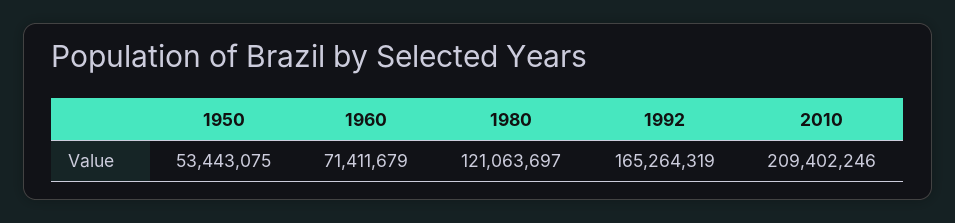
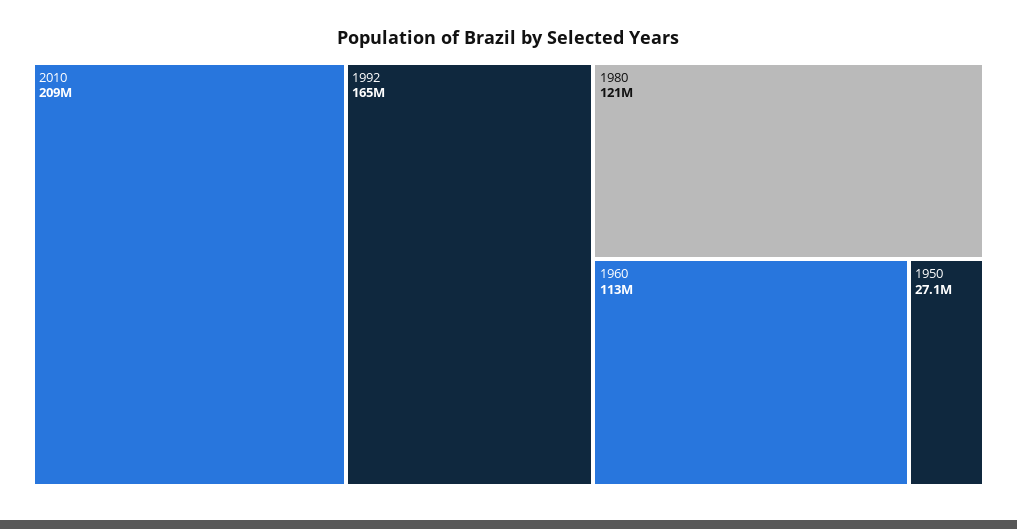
1950: 53443075 -> 27100000
1960: 71411679 -> 113000000

